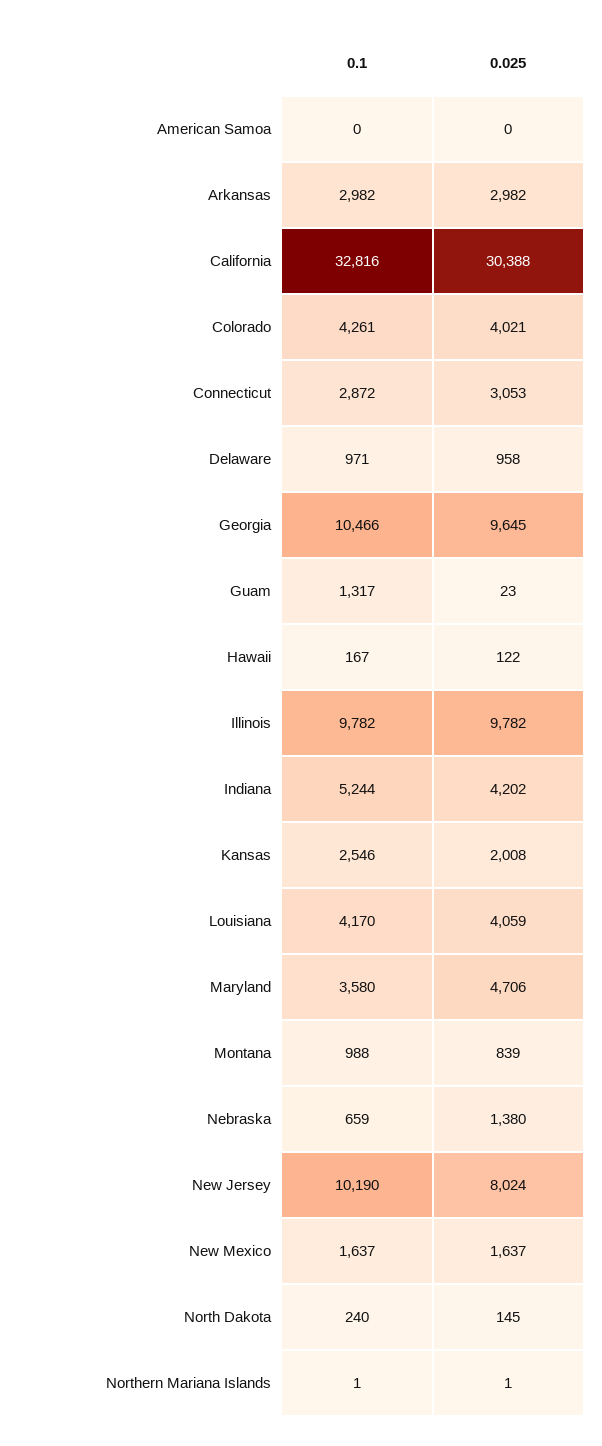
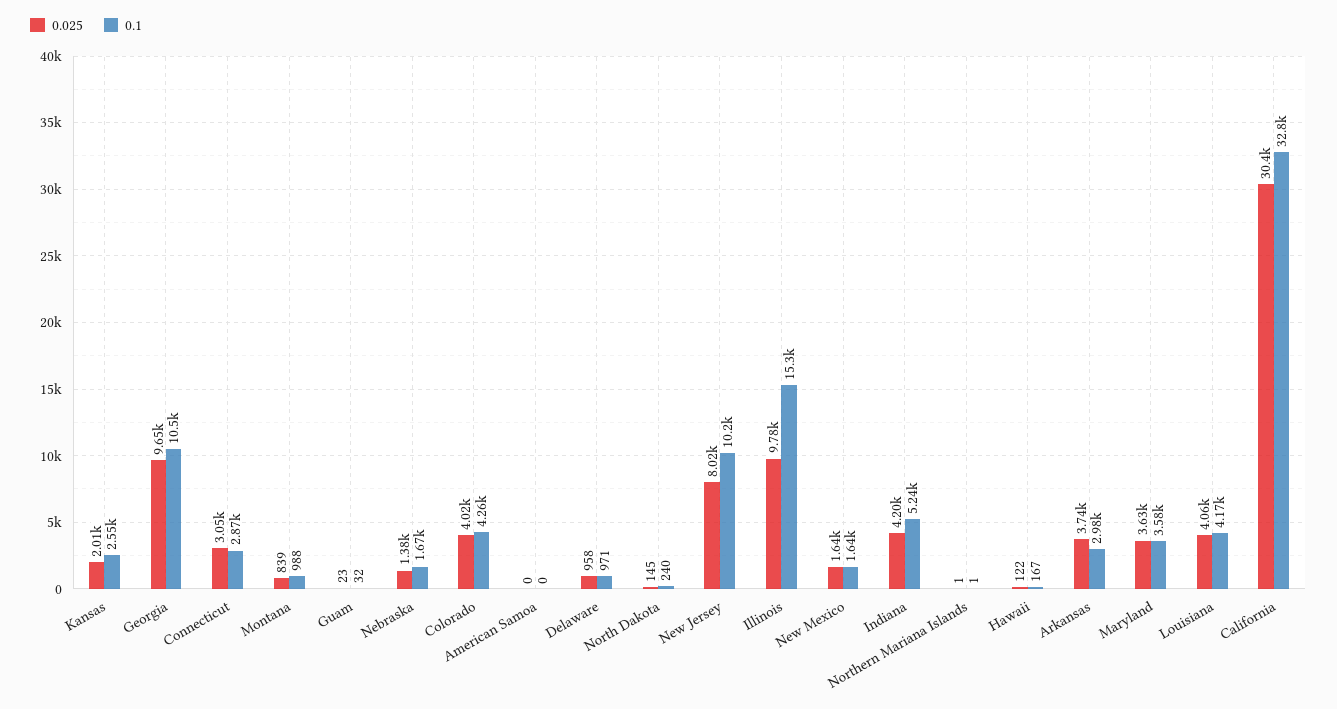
0.025, Arkansas: 2982 -> 3740
0.1, Guam: 1317 -> 32
0.1, Illinois: 9782 -> 15300
0.025, Maryland: 4706 -> 3630
0.1, Nebraska: 659 -> 1670

